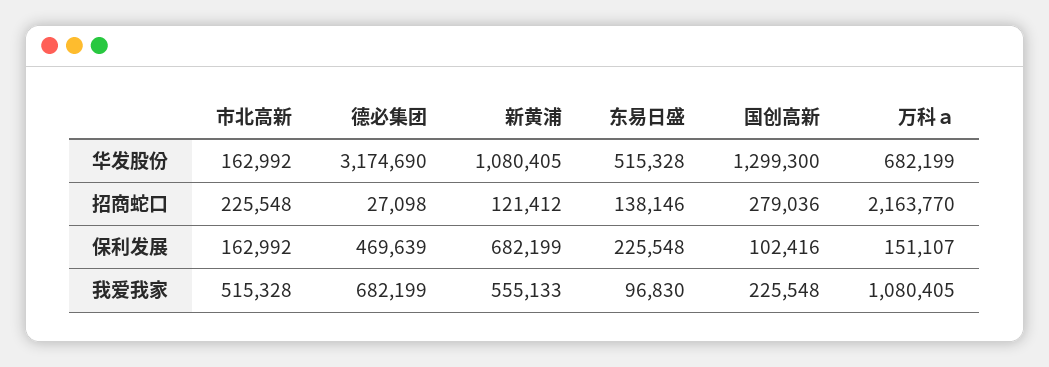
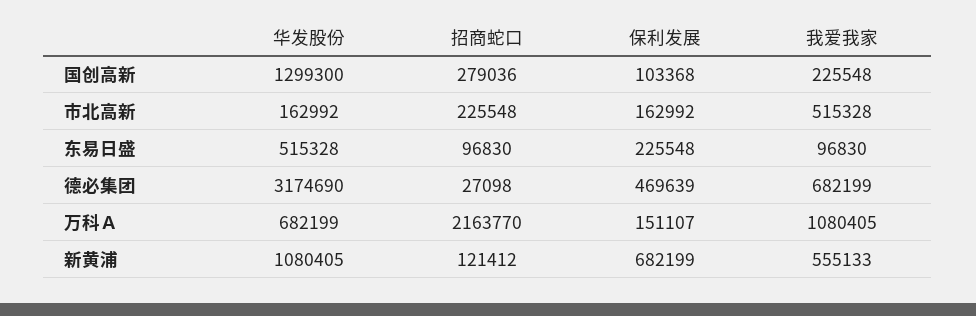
东易日盛, 招商蛇口: 138146 -> 96830
国创高新, 保利发展: 102416 -> 103368

